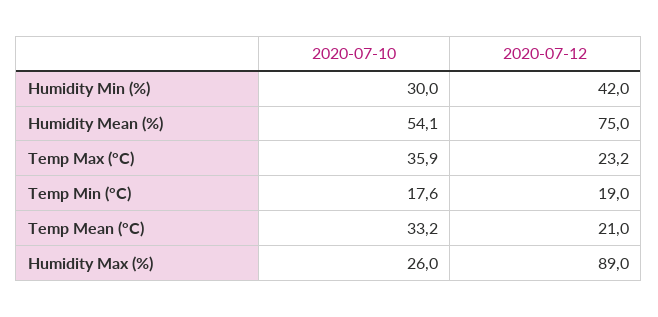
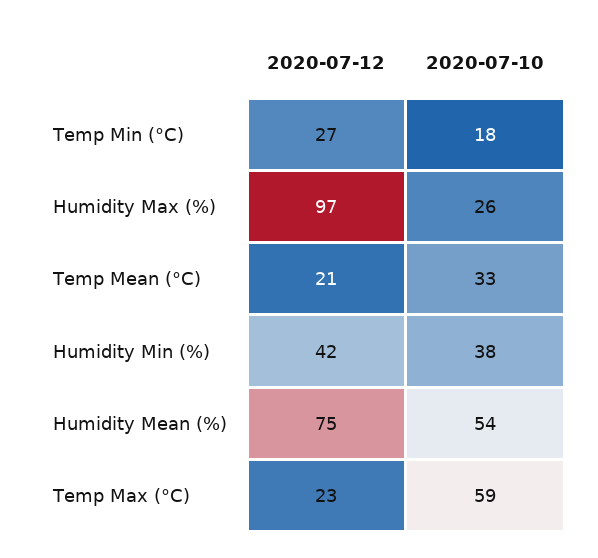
2020-07-10, Humidity Min (%): 30 -> 38
2020-07-10, Temp Max (°C): 35.9 -> 59
2020-07-12, Temp Min (°C): 19 -> 27
2020-07-12, Humidity Max (%): 89 -> 97

